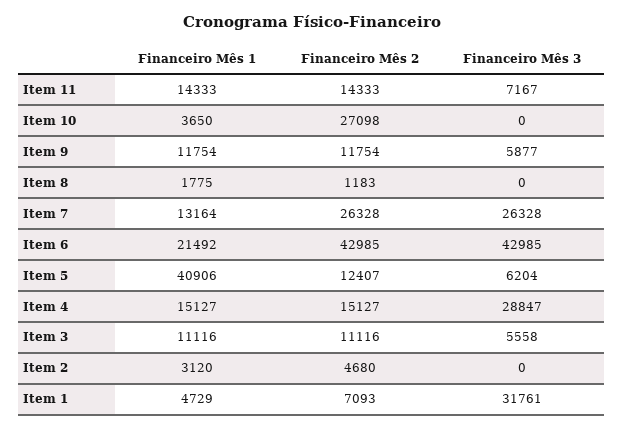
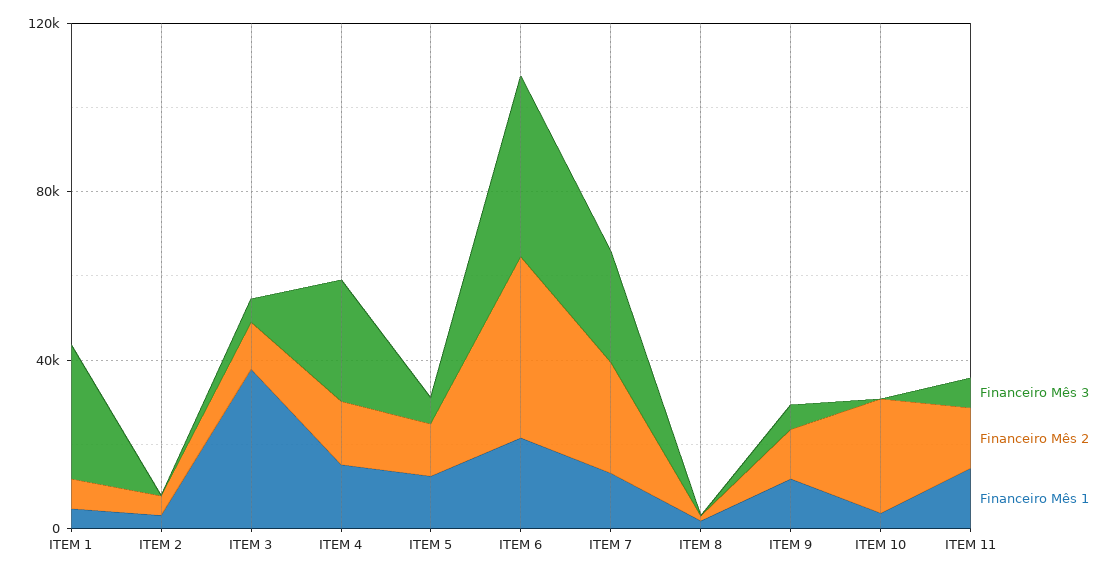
Financeiro Mês 1, Item 5: 40906 -> 10000
Financeiro Mês 1, Item 3: 11116 -> 40000

